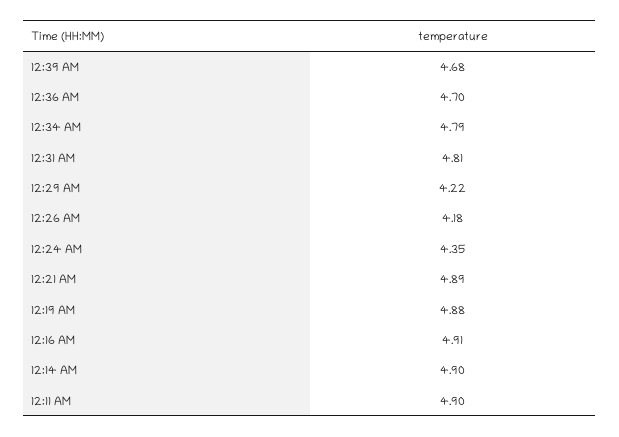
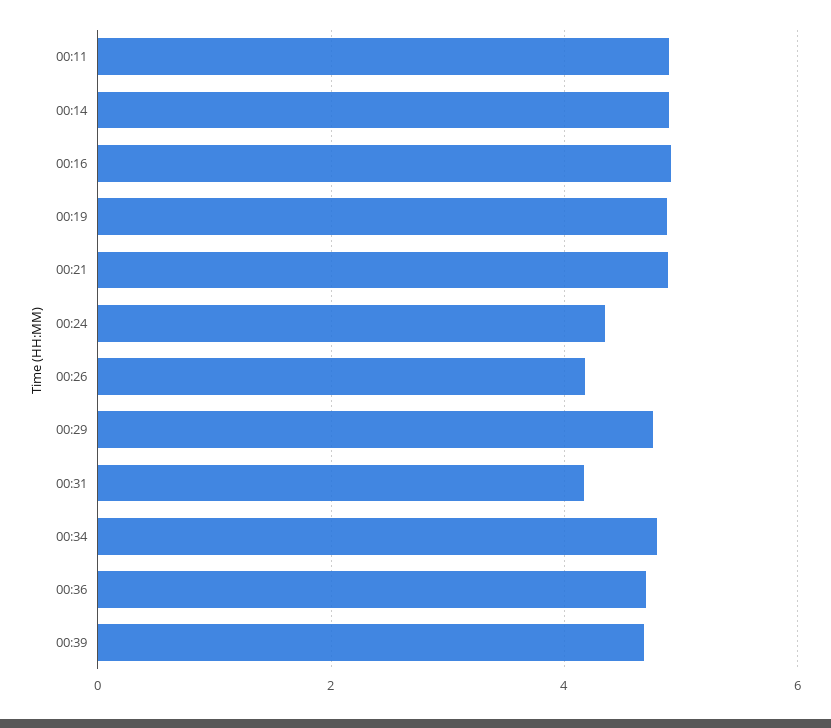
12:31 AM: 4.81 -> 4.2
12:29 AM: 4.22 -> 4.8

